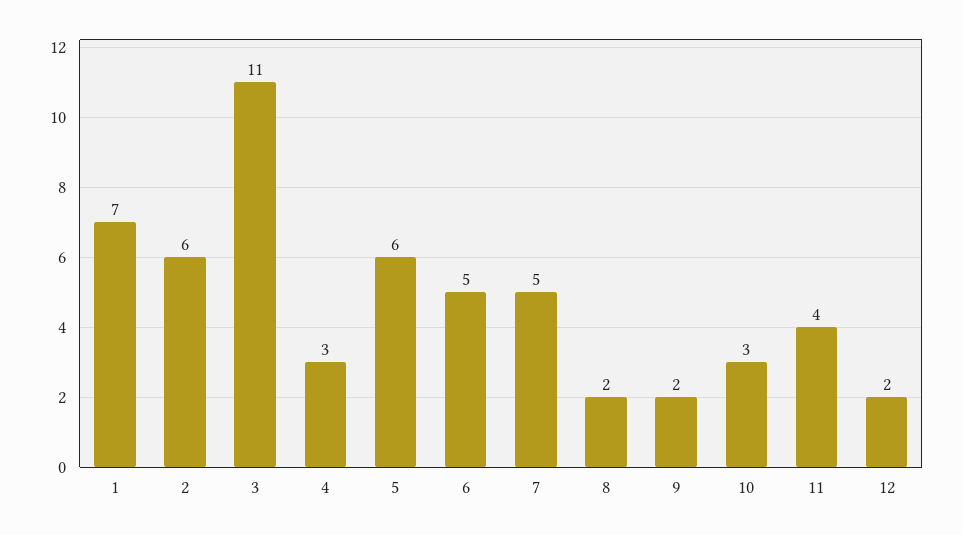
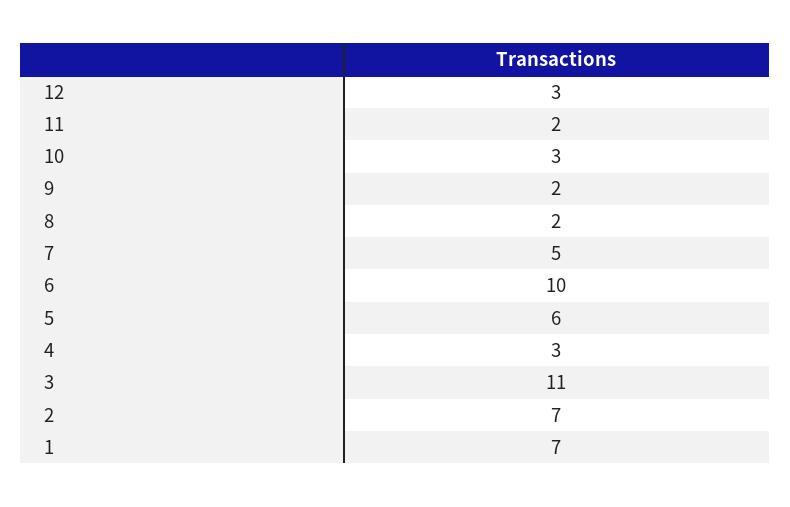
2: 6 -> 7
6: 5 -> 10
11: 4 -> 2
12: 2 -> 3

